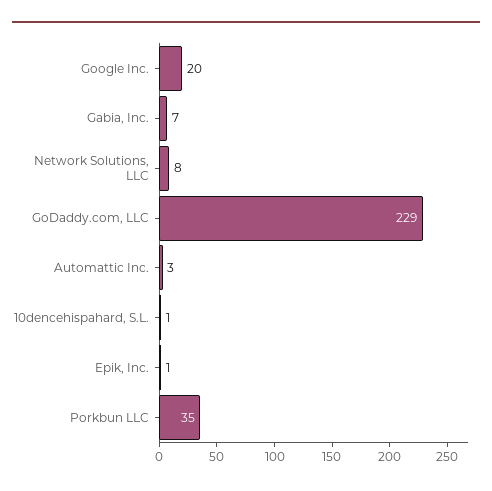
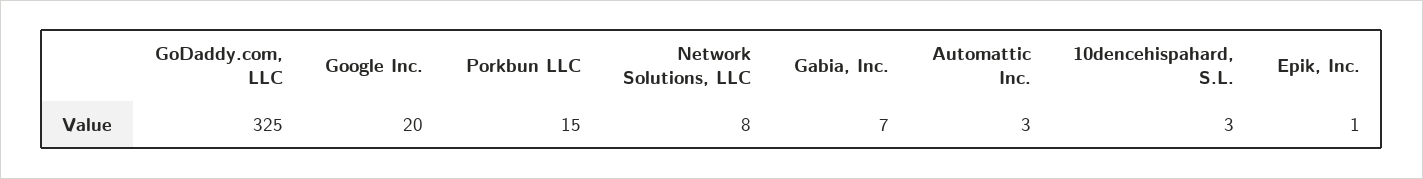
GoDaddy.com, LLC: 229 -> 325
10dencehispahard, S.L.: 1 -> 3
Porkbun LLC: 35 -> 15

